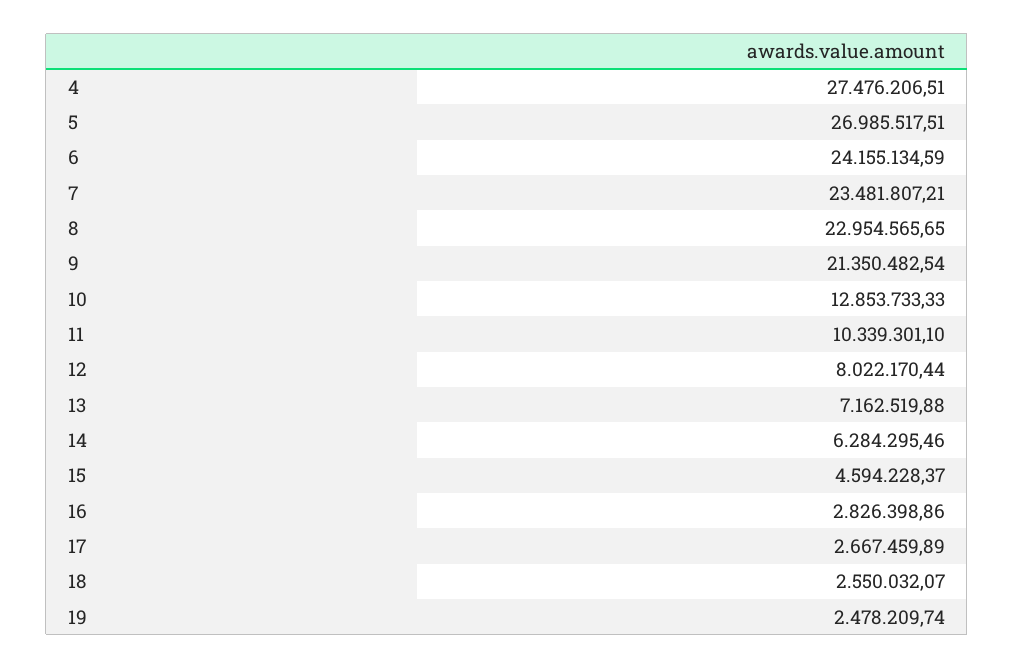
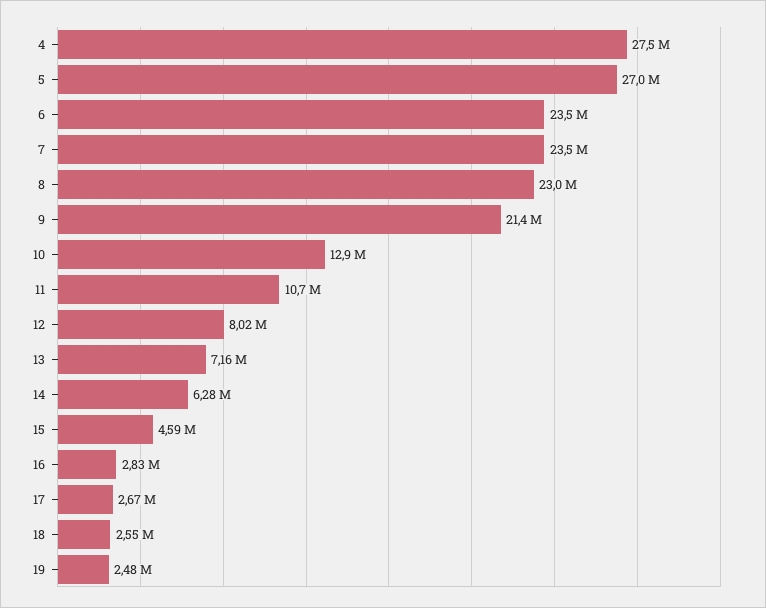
6: 24155134.59 -> 23500000
11: 10339301.1 -> 10700000

